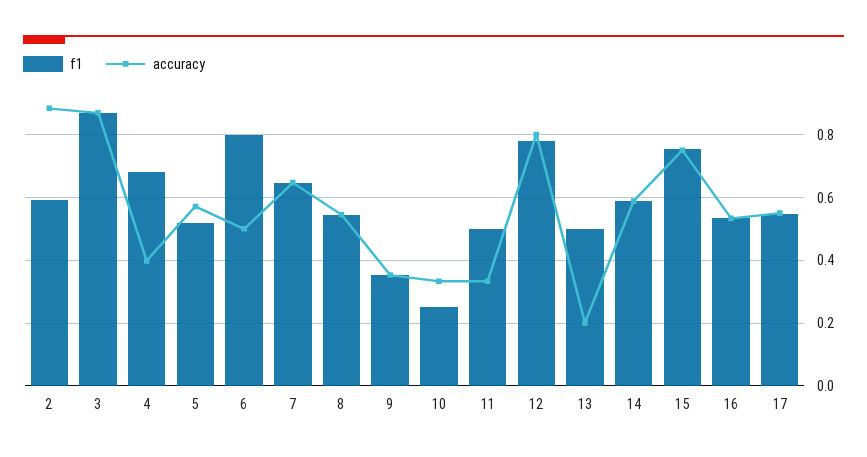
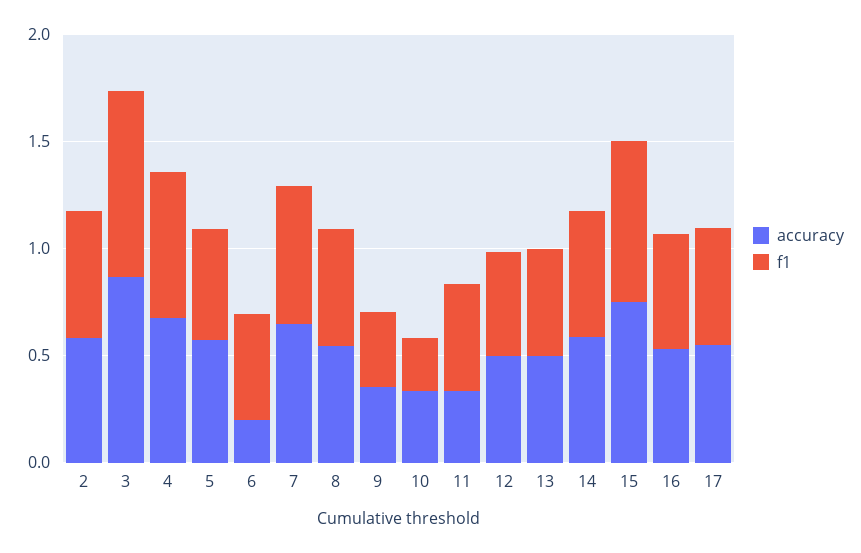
accuracy, 2: 0.88 -> 0.6
accuracy, 4: 0.4 -> 0.7
f1, 6: 0.8 -> 0.5
accuracy, 6: 0.5 -> 0.2
f1, 12: 0.78 -> 0.5
accuracy, 12: 0.8 -> 0.5
accuracy, 13: 0.2 -> 0.5

